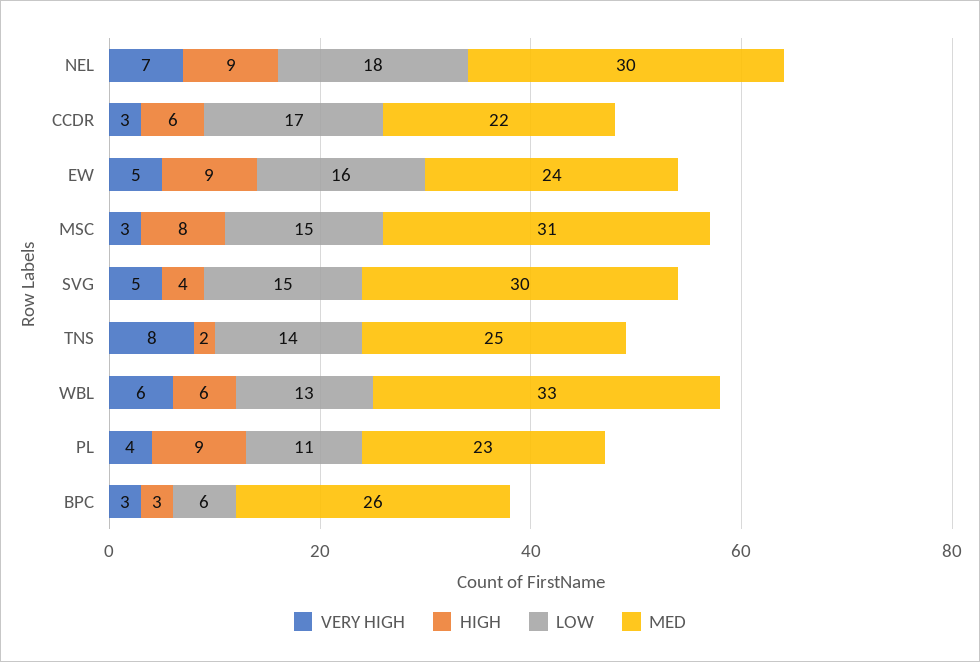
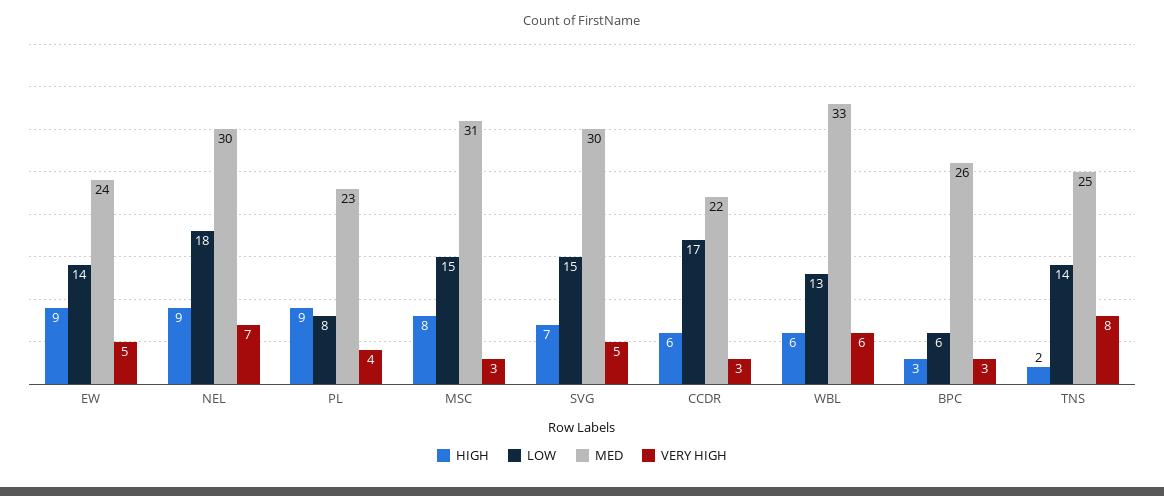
LOW, EW: 16 -> 14
HIGH, SVG: 4 -> 7
LOW, PL: 11 -> 8

